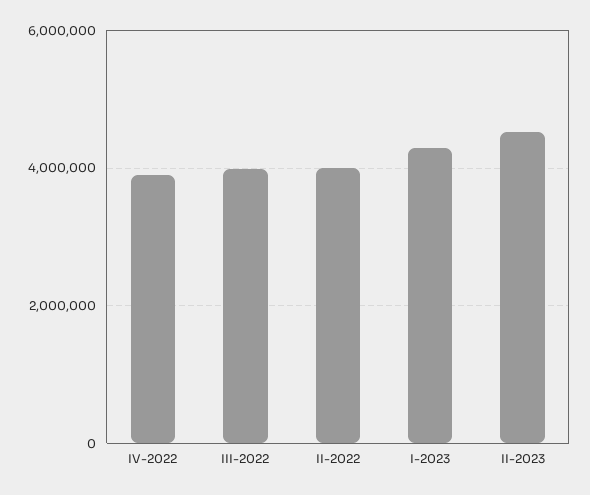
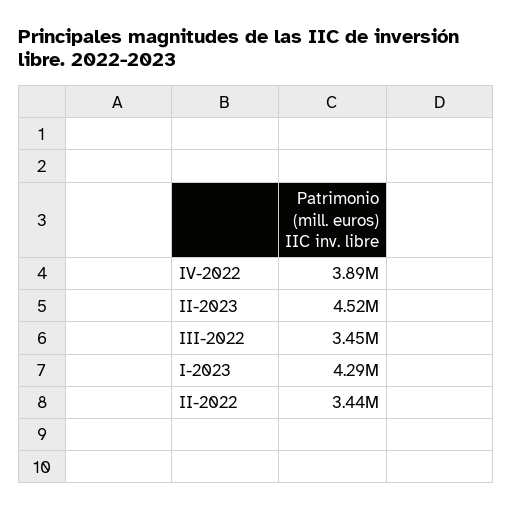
III-2022: 4000000 -> 3450000
II-2022: 4000000 -> 3440000

